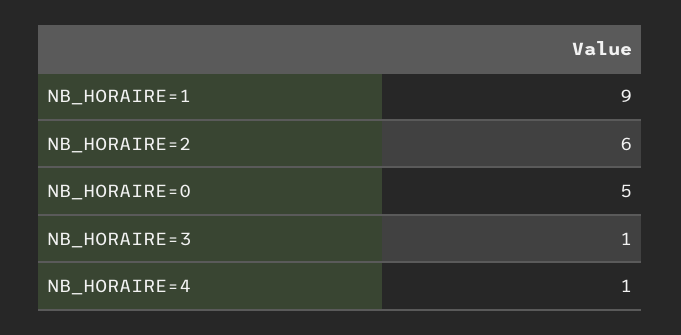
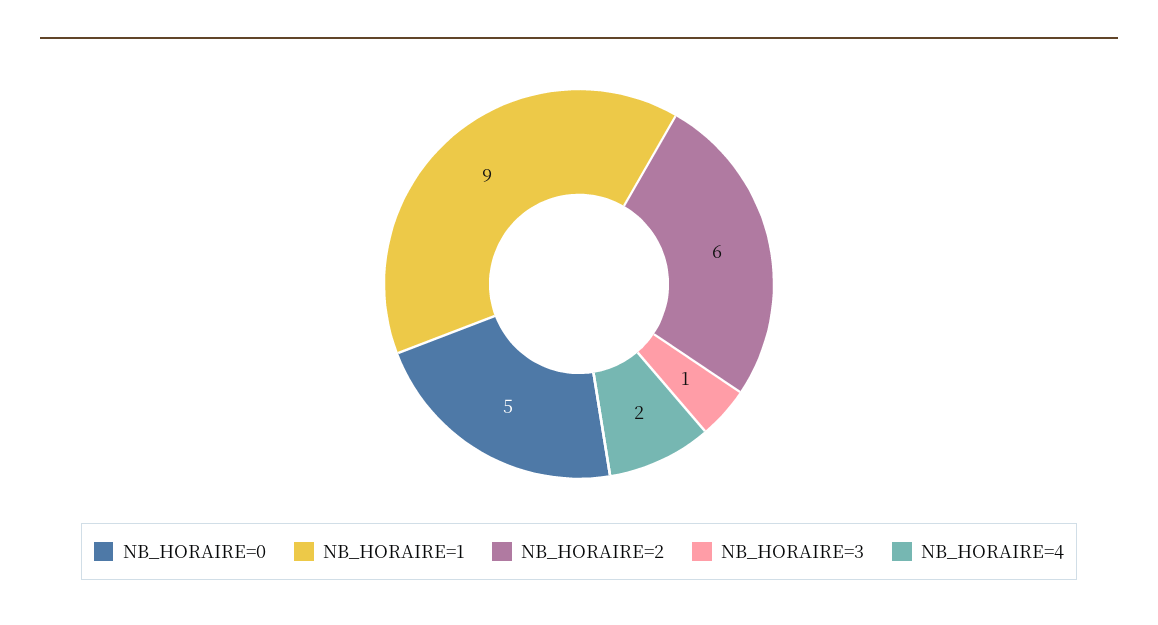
NB_HORAIRE=4: 1 -> 2

